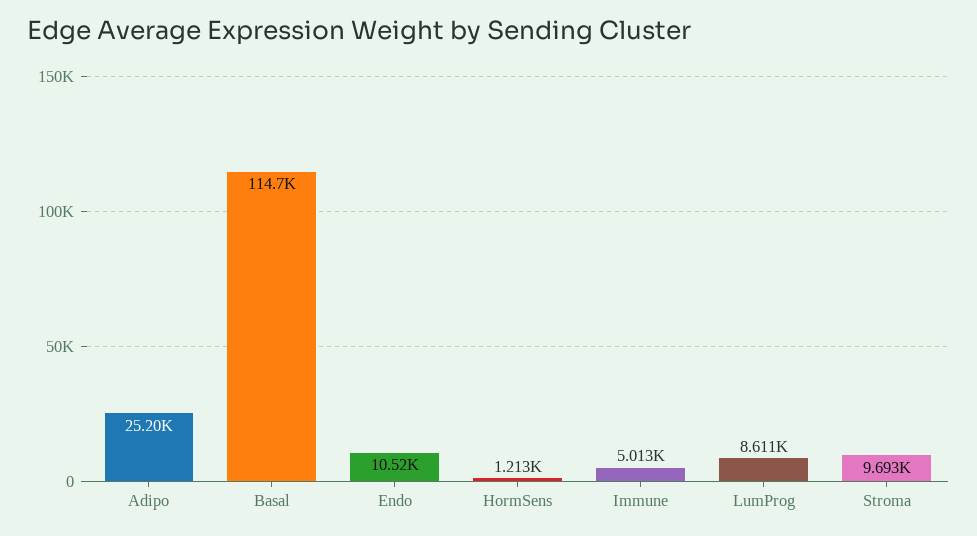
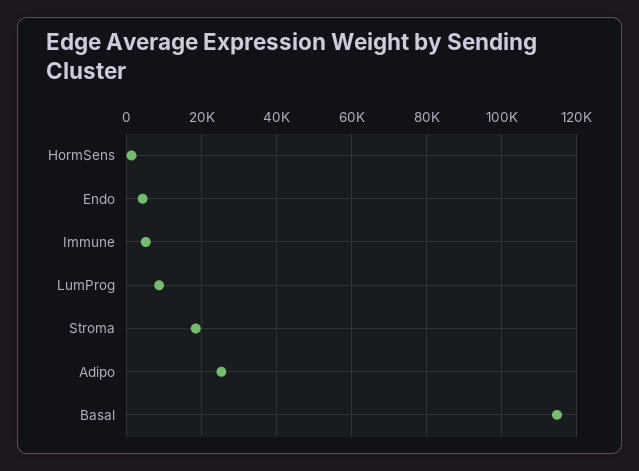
Endo: 10520 -> 4000
Stroma: 9693 -> 18000

